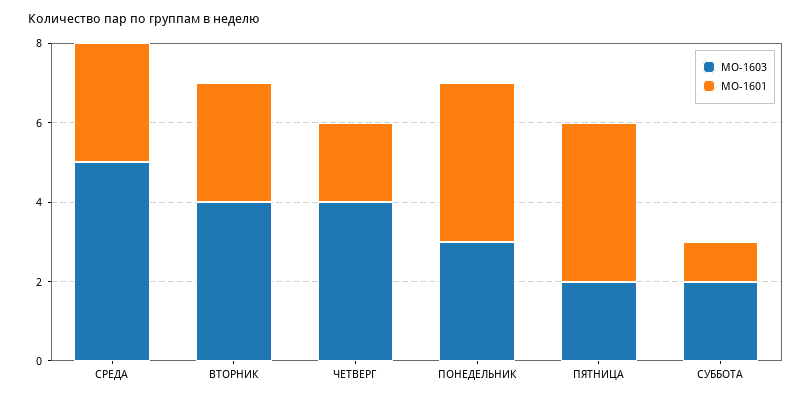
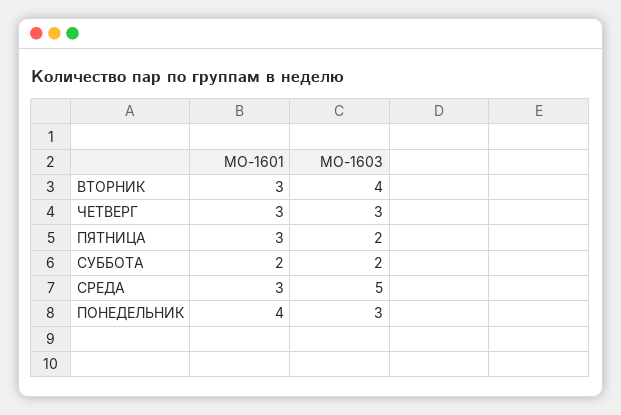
МО-1603, ЧЕТВЕРГ: 4 -> 3
МО-1601, ЧЕТВЕРГ: 2 -> 3
МО-1601, ПЯТНИЦА: 4 -> 3
МО-1601, СУББОТА: 1 -> 2

